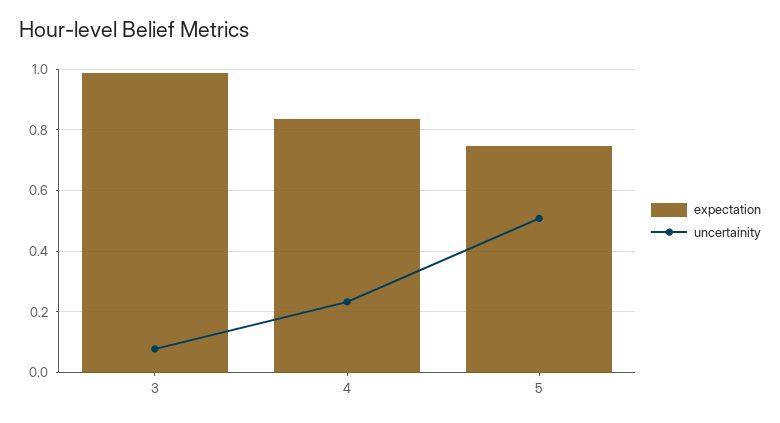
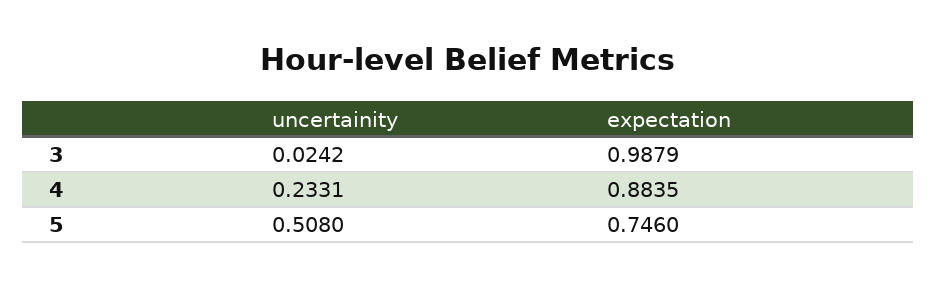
uncertainity, 3: 0.08 -> 0.0242
expectation, 4: 0.84 -> 0.8835

